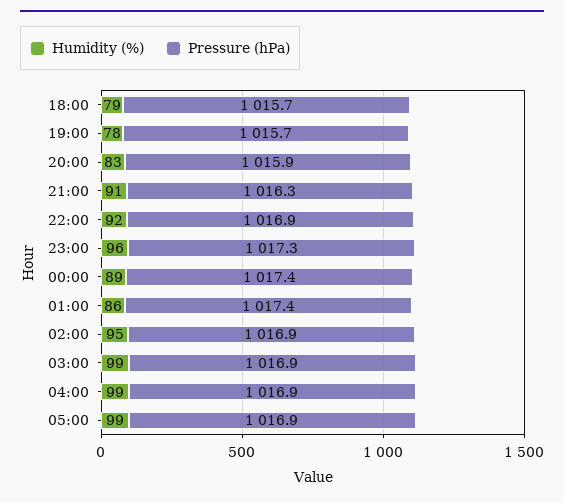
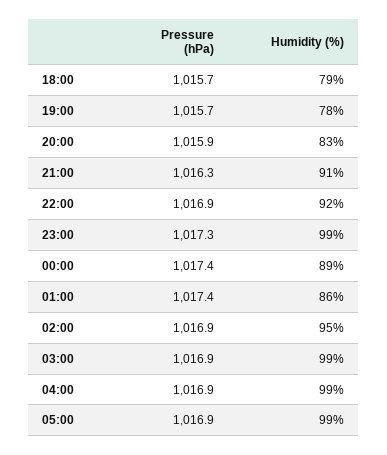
Humidity (%), 23:00: 96 -> 99

